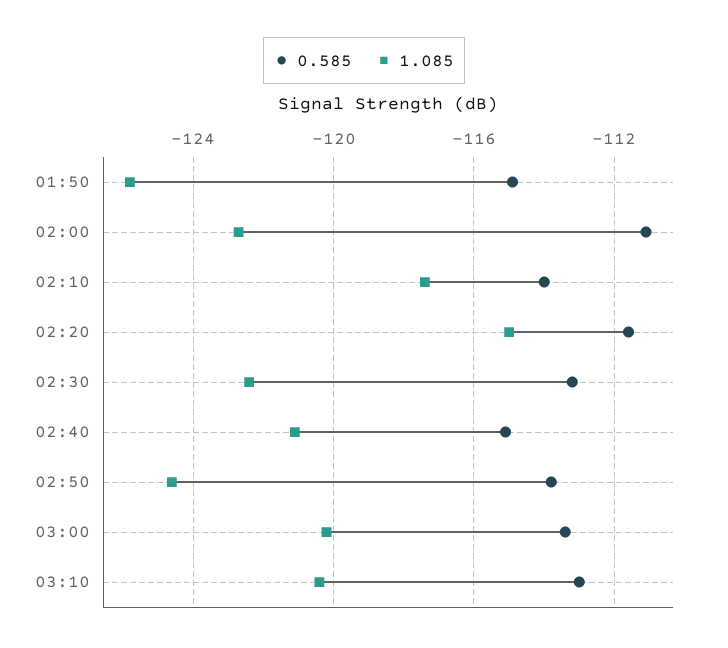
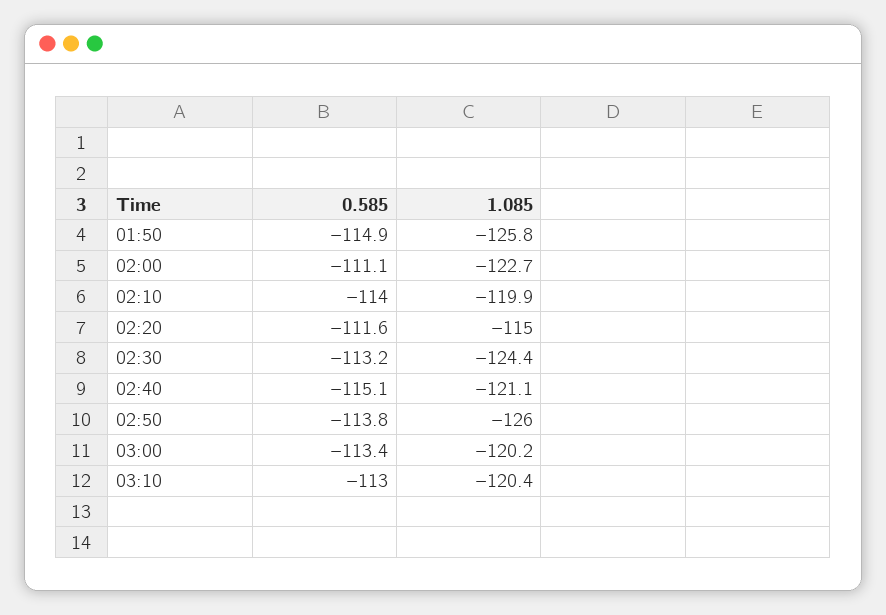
1.085, 02:10: -117.5 -> -119.9
1.085, 02:30: -122.5 -> -124.4
1.085, 02:50: -124.5 -> -126

